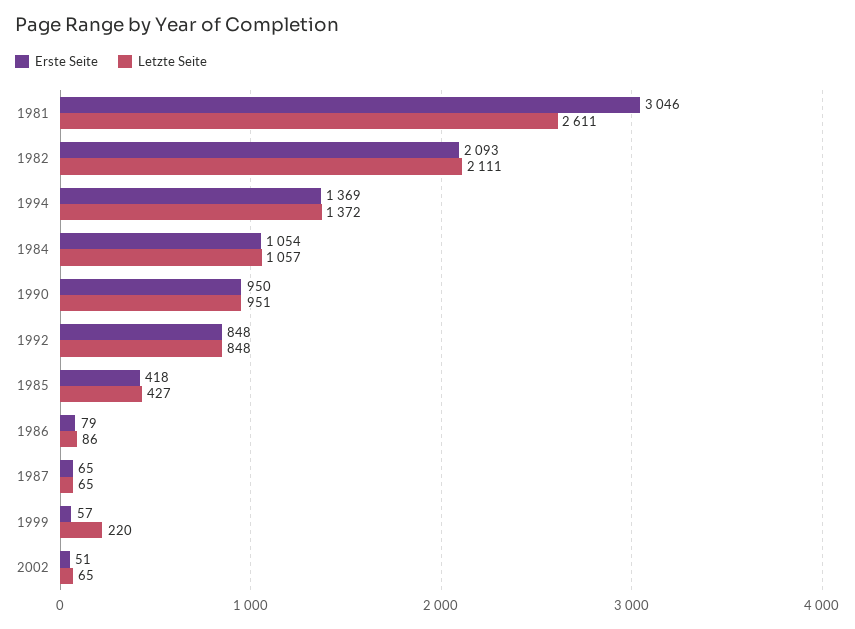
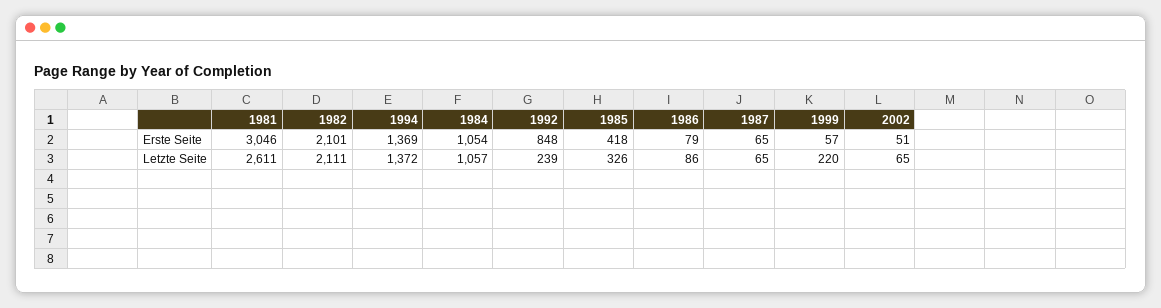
Erste Seite, 1982: 2093 -> 2101
Erste Seite, 1990: 950 -> none
Letzte Seite, 1990: 951 -> none
Letzte Seite, 1992: 848 -> 239
Letzte Seite, 1985: 427 -> 326

